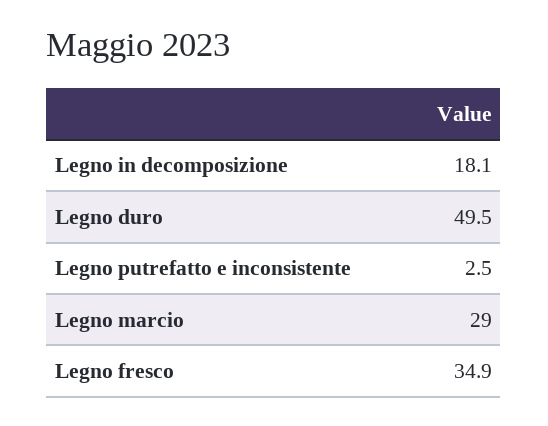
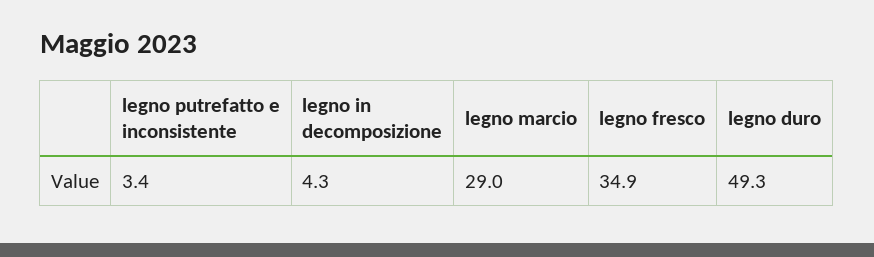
Legno in decomposizione: 18.1 -> 4.3
Legno duro: 49.5 -> 49.3
Legno putrefatto e inconsistente: 2.5 -> 3.4

